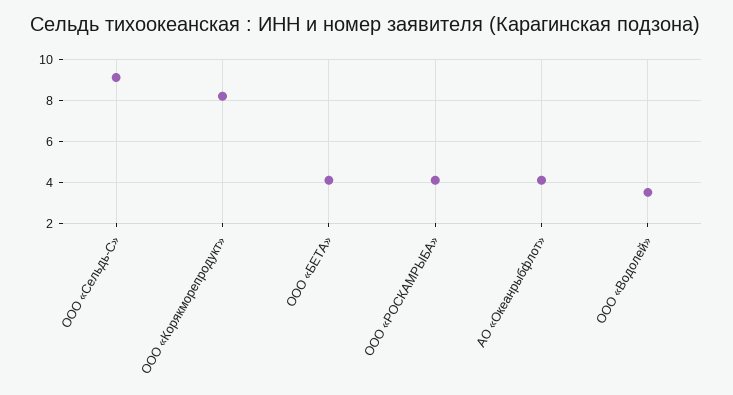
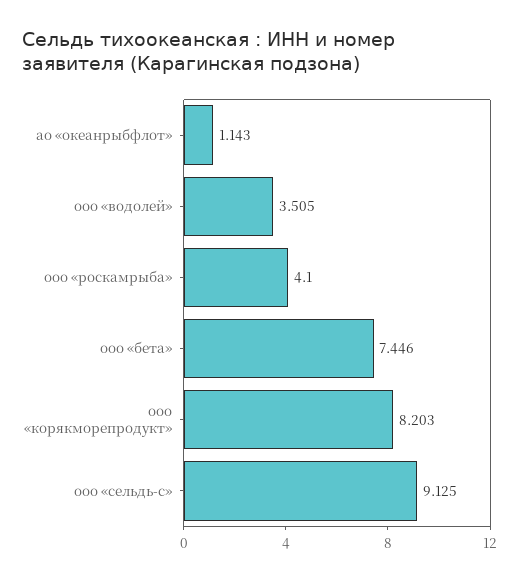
ООО «БЕТА»: 4 -> 7.446
АО «Океанрыбфлот»: 4 -> 1.143

